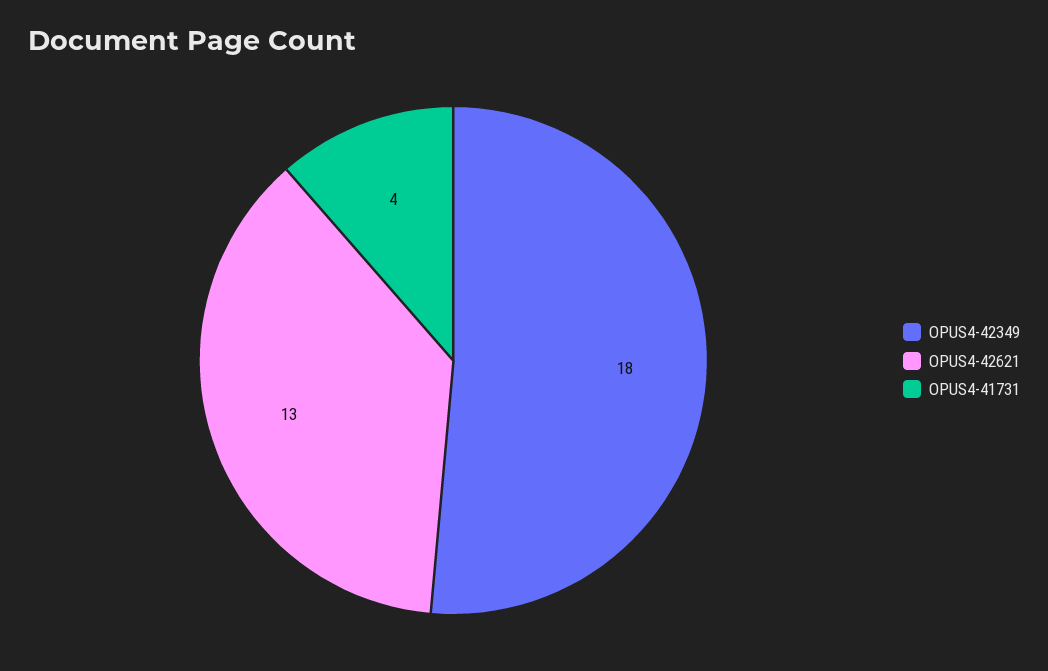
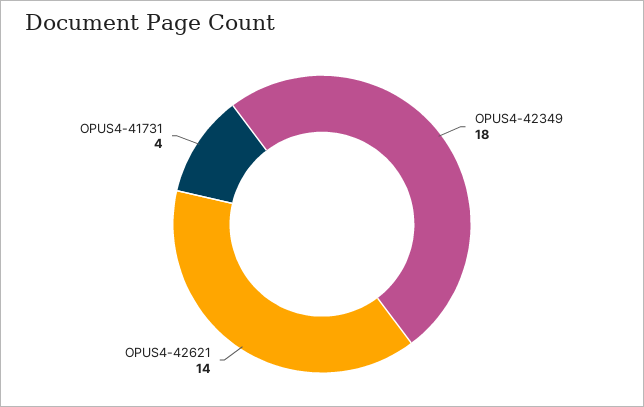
OPUS4-42621: 13 -> 14

